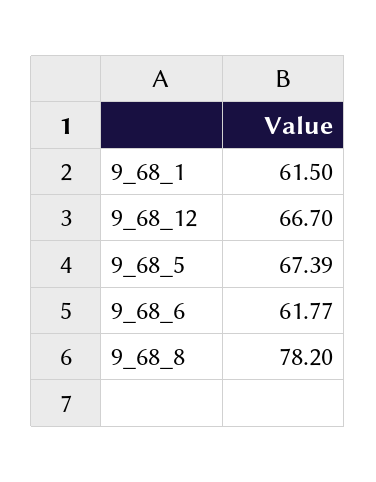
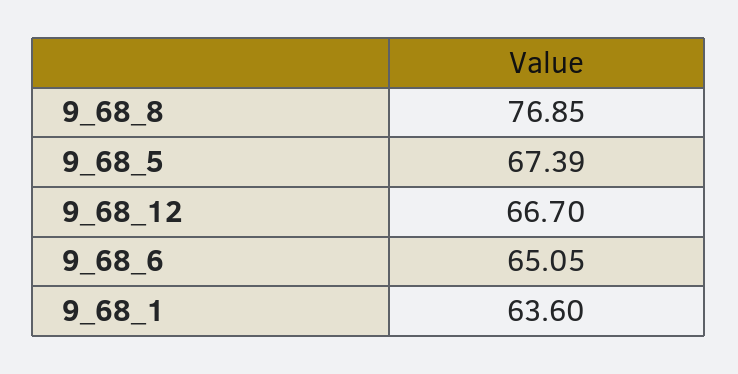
9_68_1: 61.5 -> 63.6
9_68_6: 61.77 -> 65.05
9_68_8: 78.2 -> 76.85

